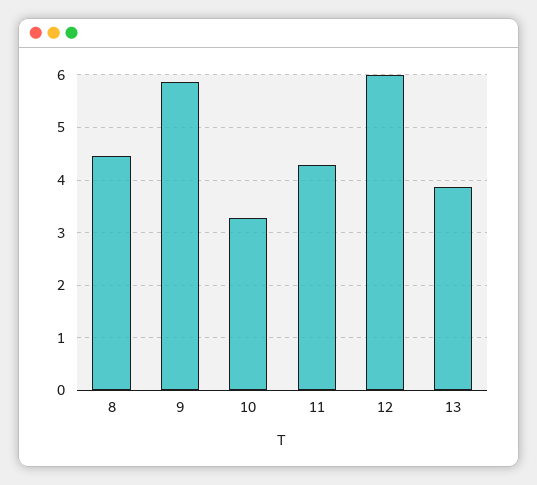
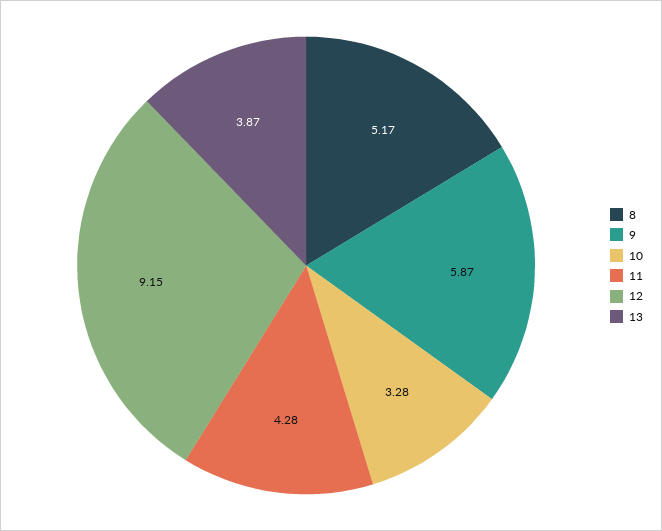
8: 4.4 -> 5.17
12: 6 -> 9.15

